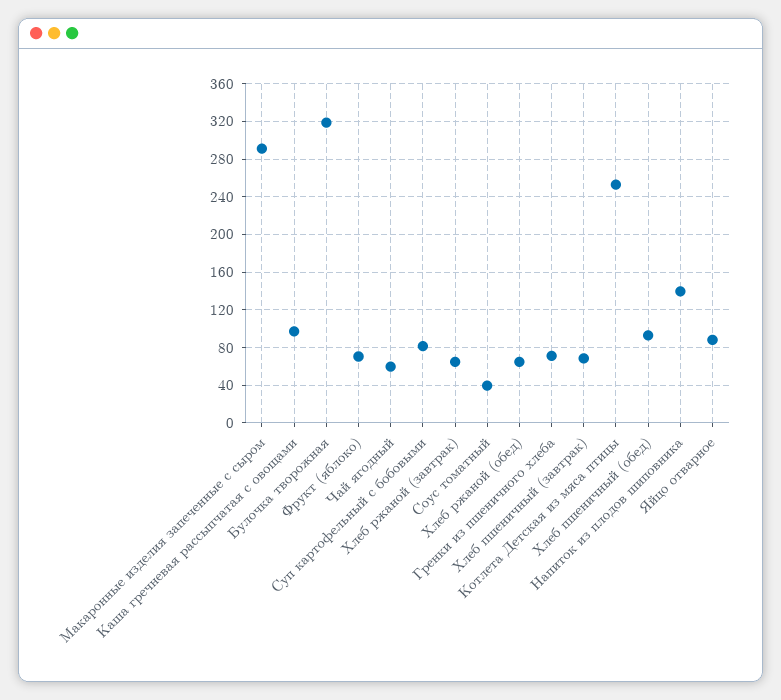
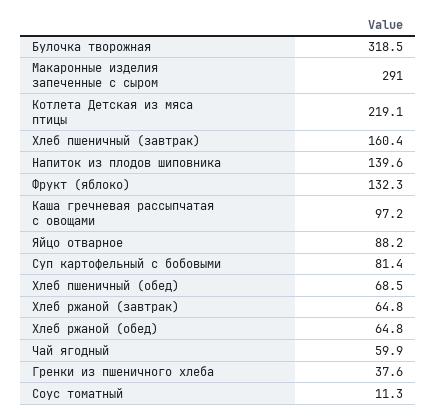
Фрукт (яблоко): 70 -> 132.3
Соус томатный: 40 -> 11.3
Гренки из пшеничного хлеба: 70 -> 37.6
Хлеб пшеничный (завтрак): 70 -> 160.4
Котлета Детская из мяса птицы: 250 -> 219.1
Хлеб пшеничный (обед): 90 -> 68.5

